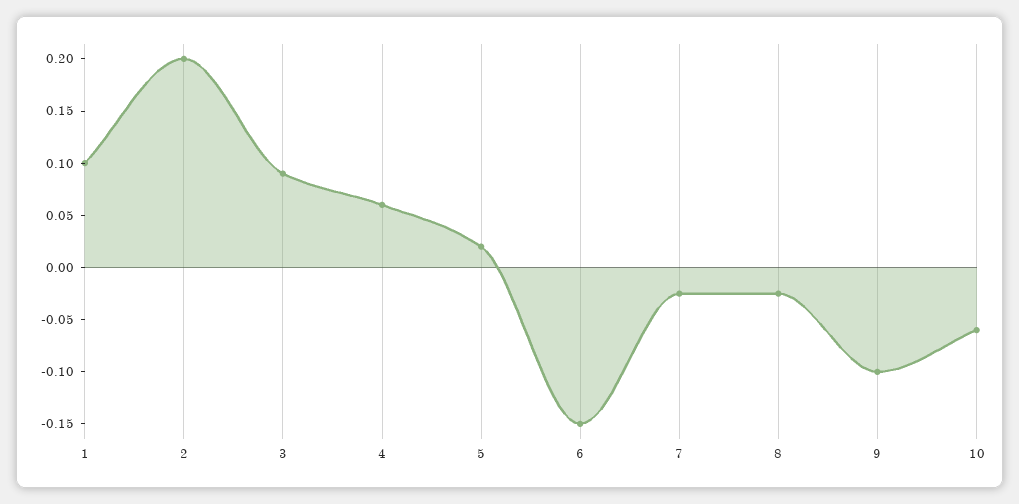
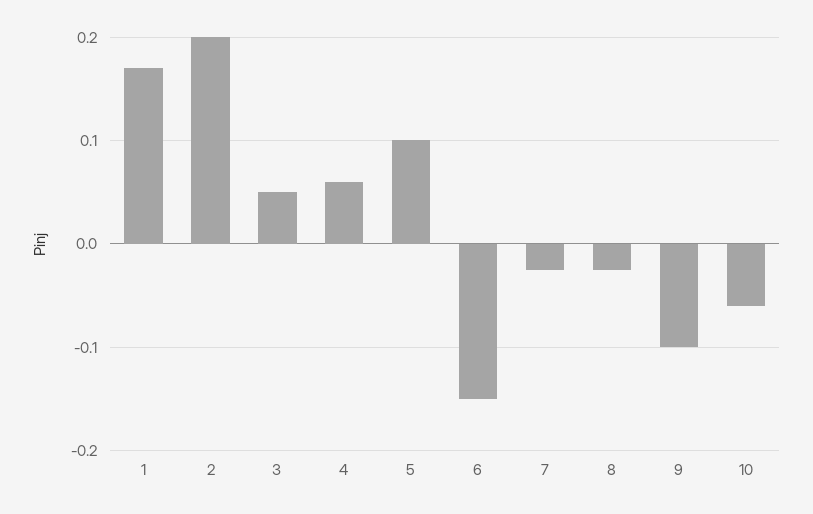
1: 0.1 -> 0.17
3: 0.09 -> 0.05
5: 0.02 -> 0.1

